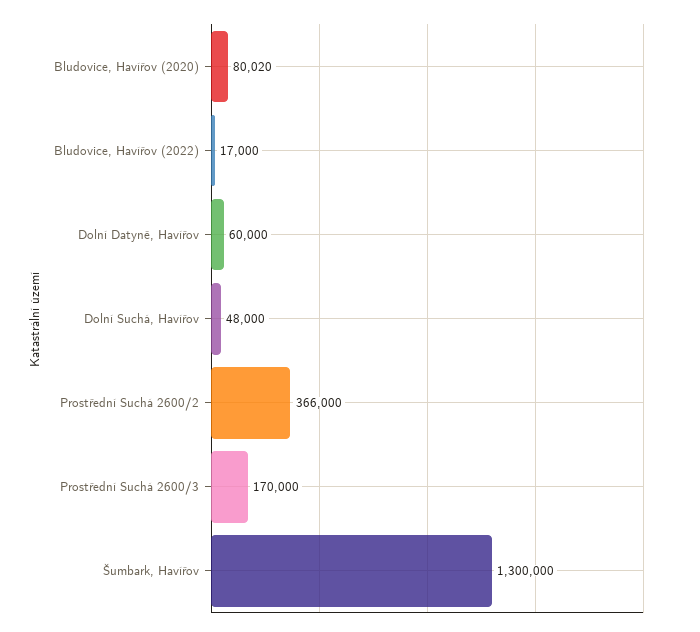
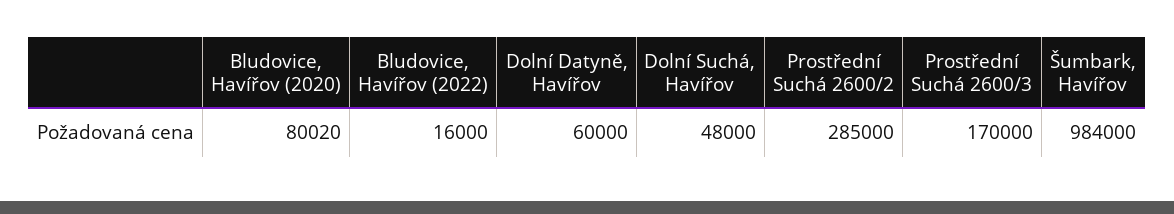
Bludovice, Havířov (2022): 17000 -> 16000
Prostřední Suchá 2600/2: 366000 -> 285000
Šumbark, Havířov: 1300000 -> 984000

